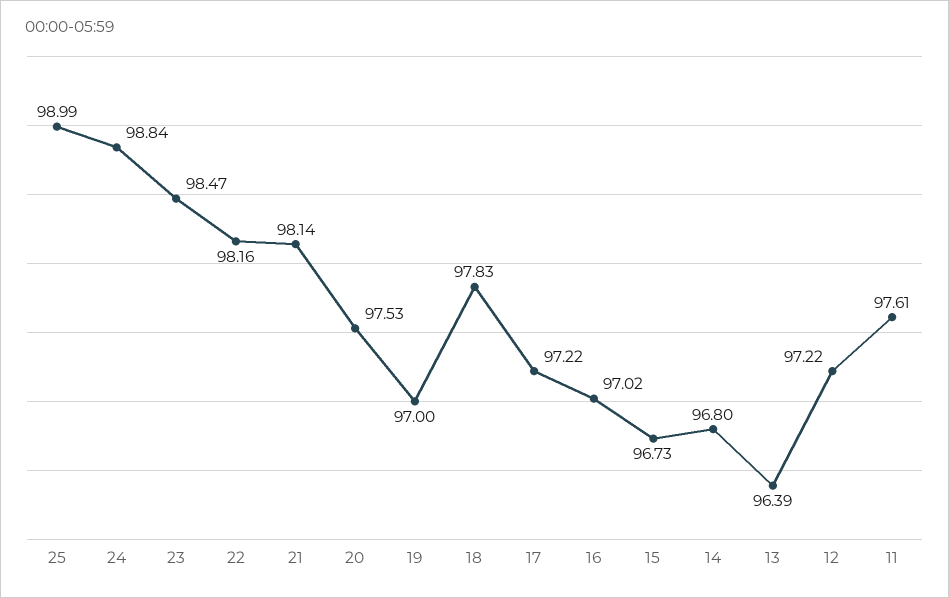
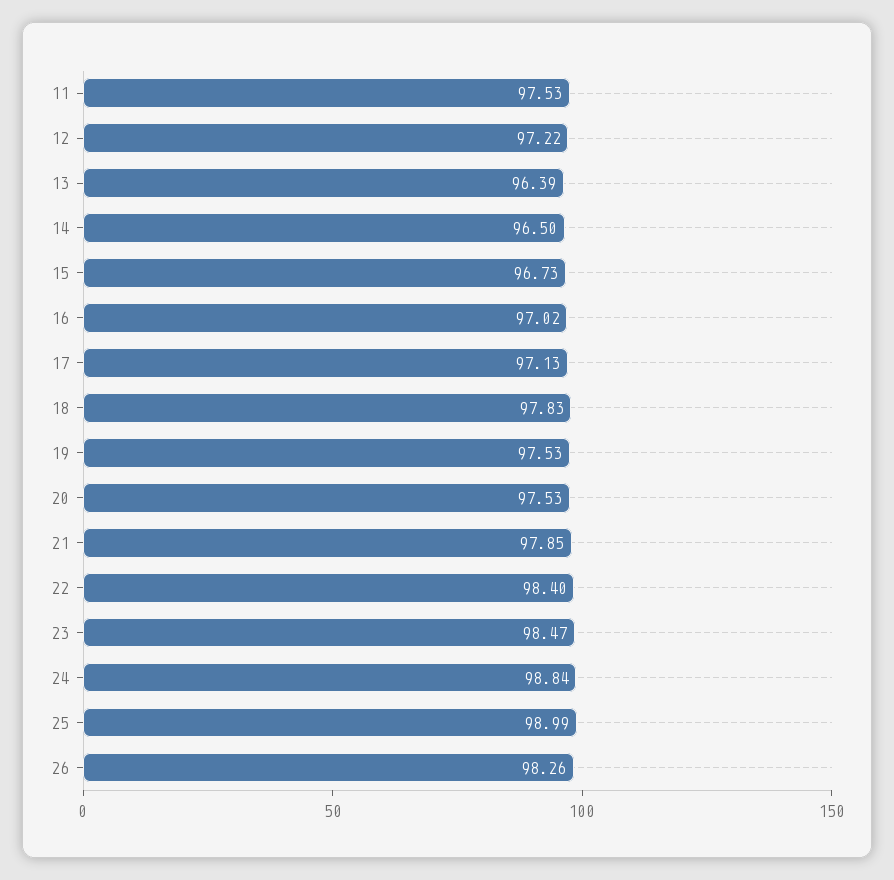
22: 98.16 -> 98.4
21: 98.14 -> 97.85
19: 97 -> 97.53
17: 97.22 -> 97.13
14: 96.8 -> 96.5
11: 97.61 -> 97.53
26: none -> 98.26

